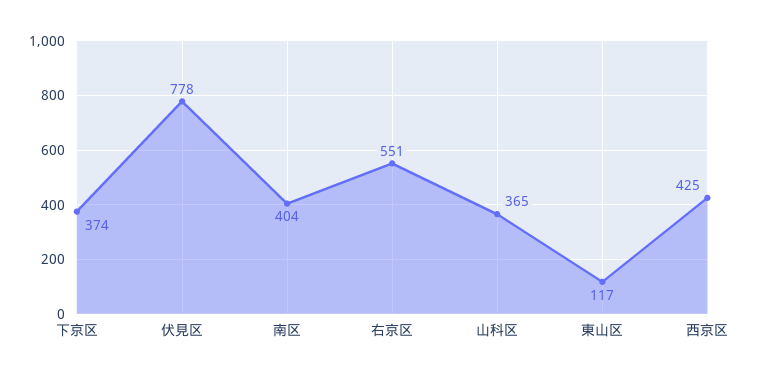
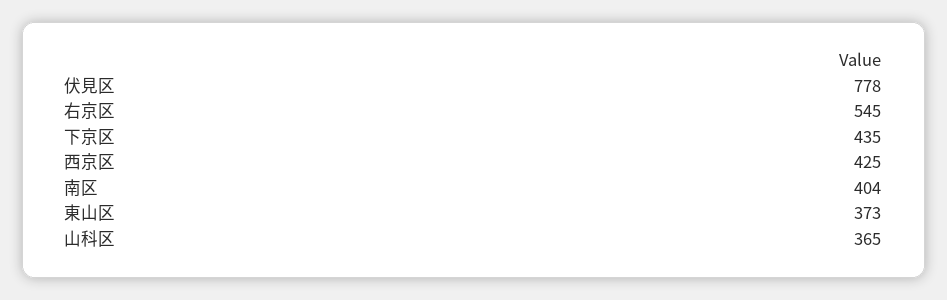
下京区: 374 -> 435
右京区: 551 -> 545
東山区: 117 -> 373

